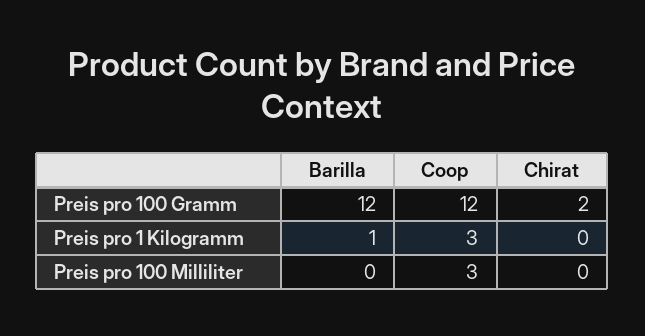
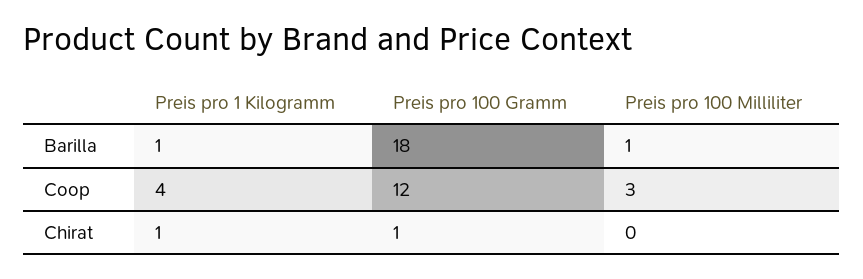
Barilla, Preis pro 100 Gramm: 12 -> 18
Chirat, Preis pro 100 Gramm: 2 -> 1
Coop, Preis pro 1 Kilogramm: 3 -> 4
Chirat, Preis pro 1 Kilogramm: 0 -> 1
Barilla, Preis pro 100 Milliliter: 0 -> 1

